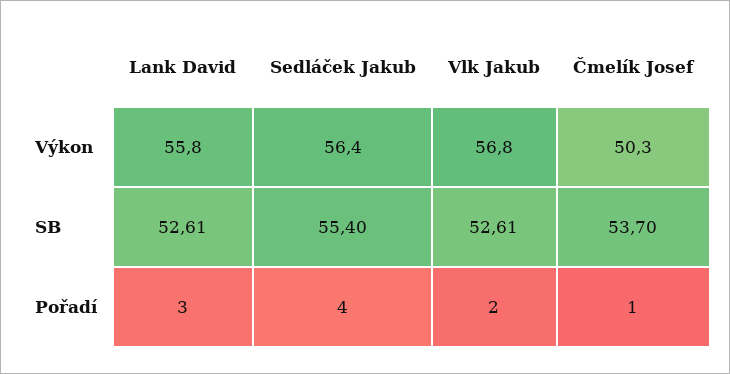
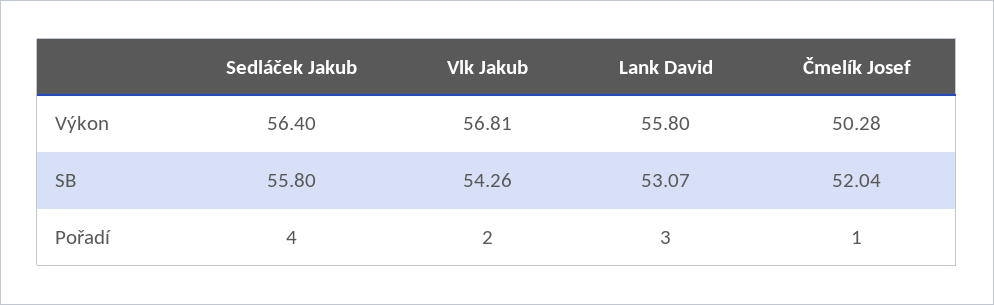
Lank David, SB: 52.61 -> 53.07
Sedláček Jakub, SB: 55.4 -> 55.8
Vlk Jakub, SB: 52.61 -> 54.26
Čmelík Josef, SB: 53.7 -> 52.04

